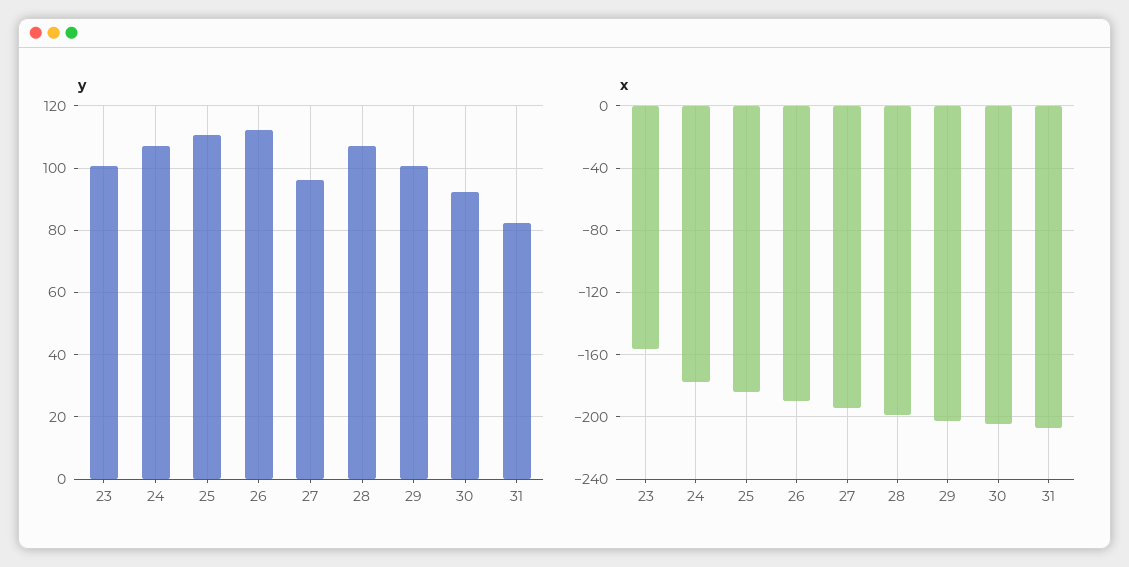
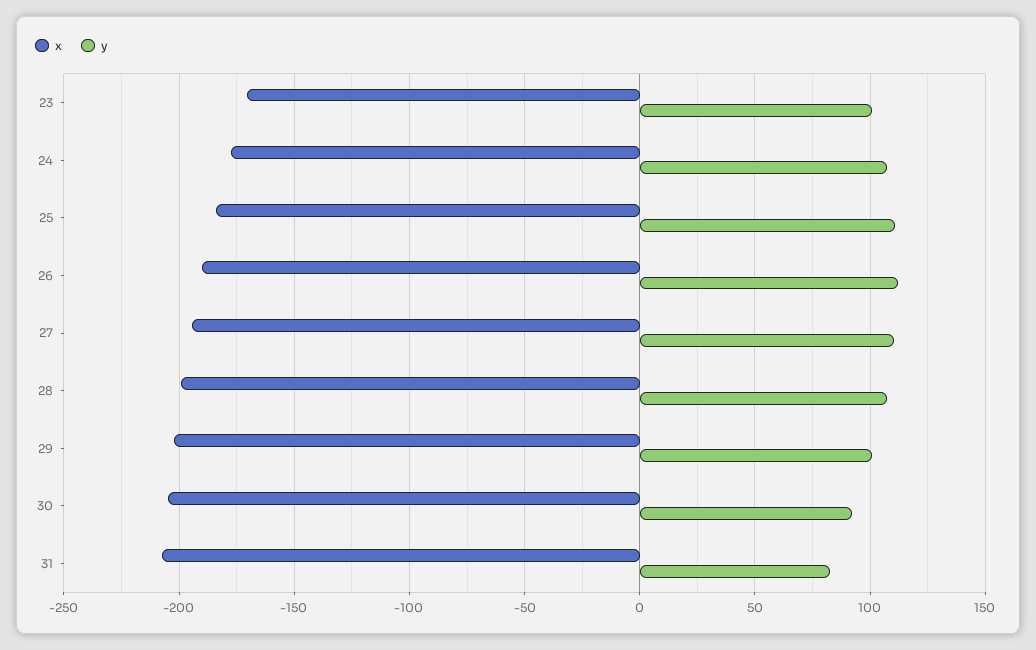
y, 27: 96 -> 110
x, 23: -155 -> -170

